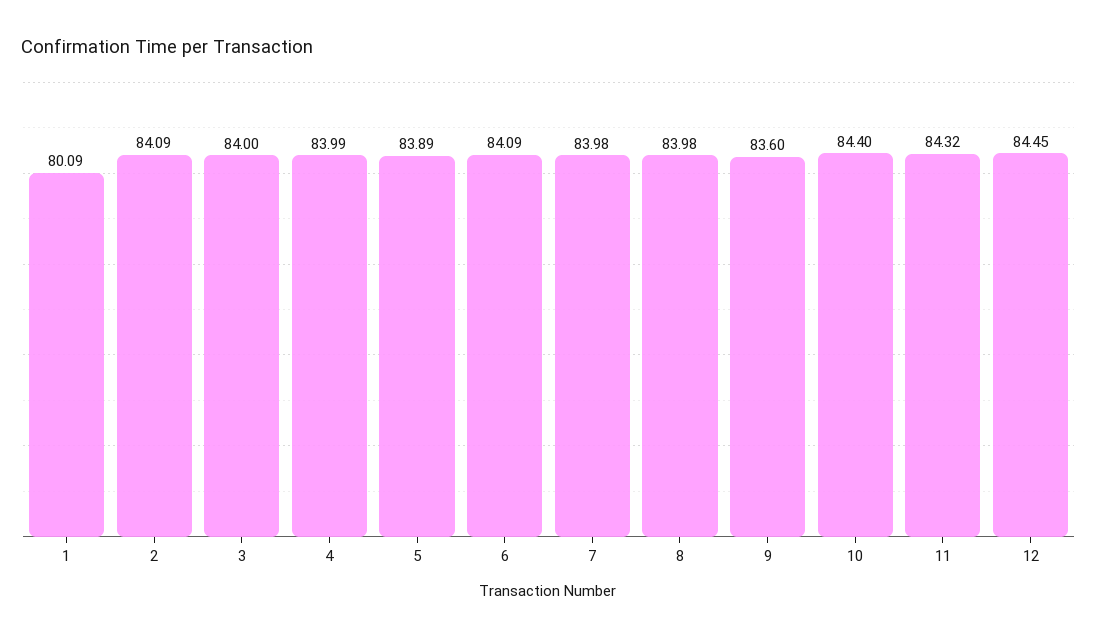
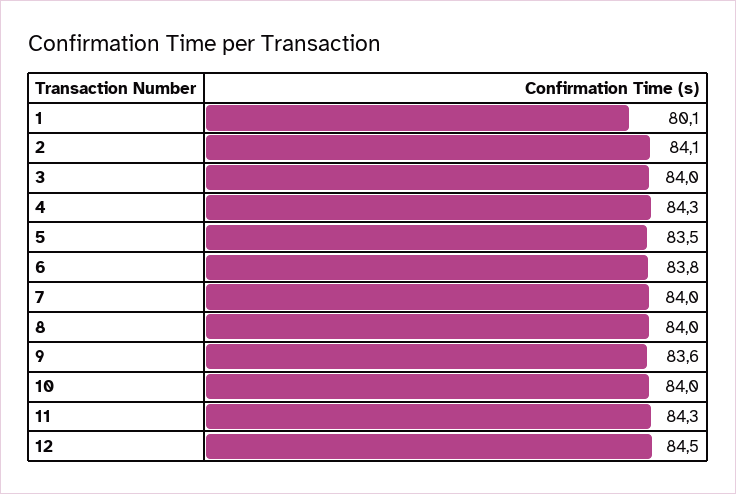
4: 83.99 -> 84.3
5: 83.89 -> 83.5
6: 84.09 -> 83.8
10: 84.4 -> 84

